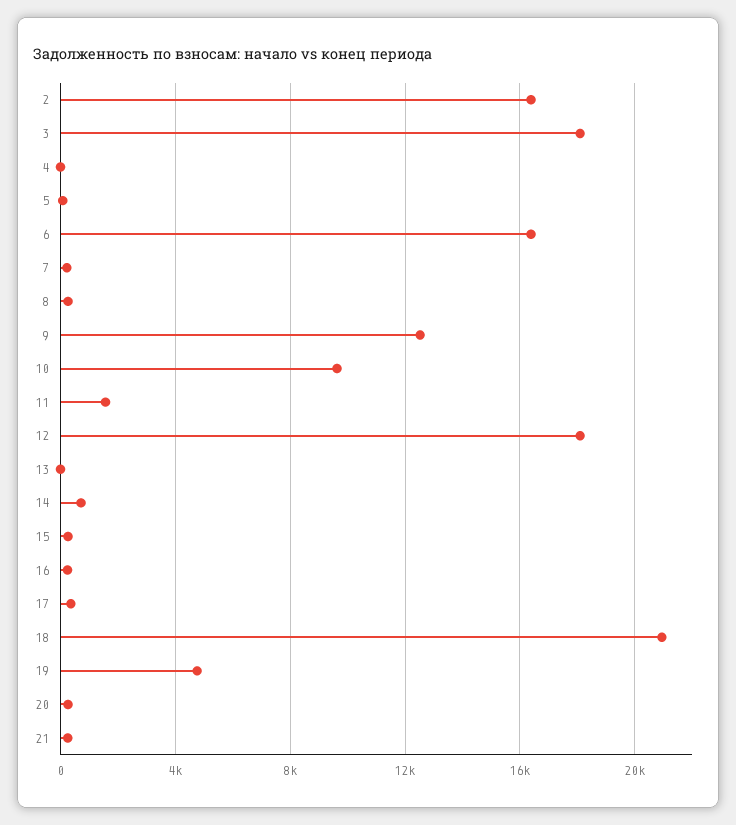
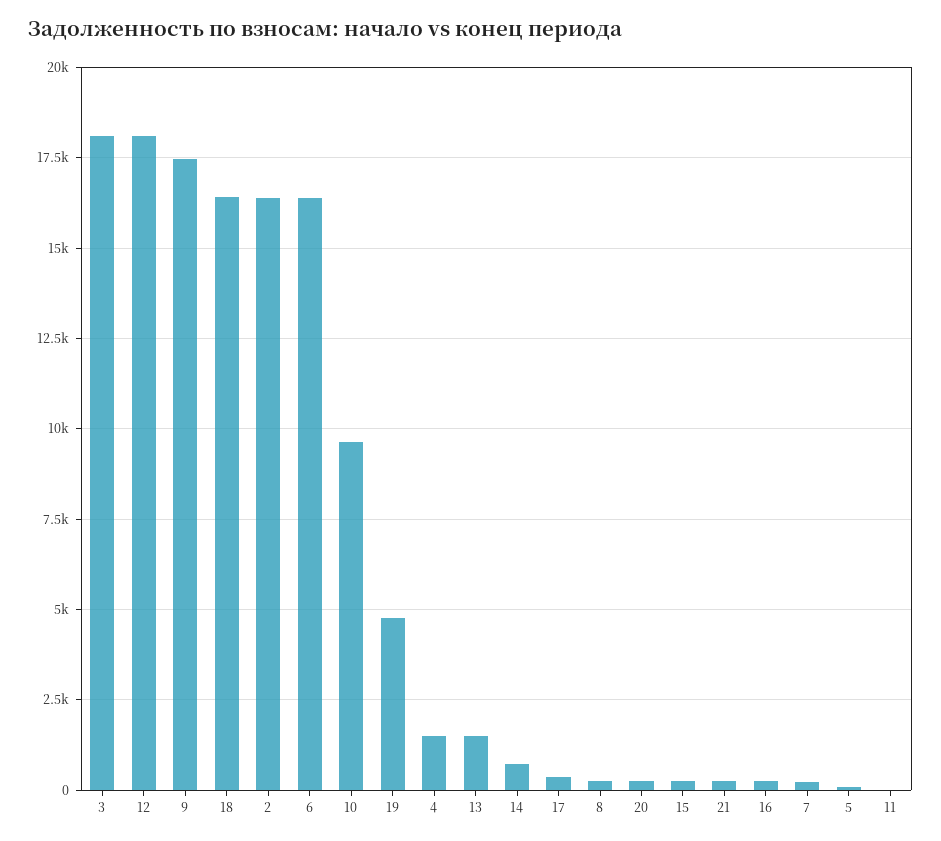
4: 0 -> 1500
9: 12500 -> 17500
11: 1500 -> 0
13: 0 -> 1500
18: 21000 -> 16500

